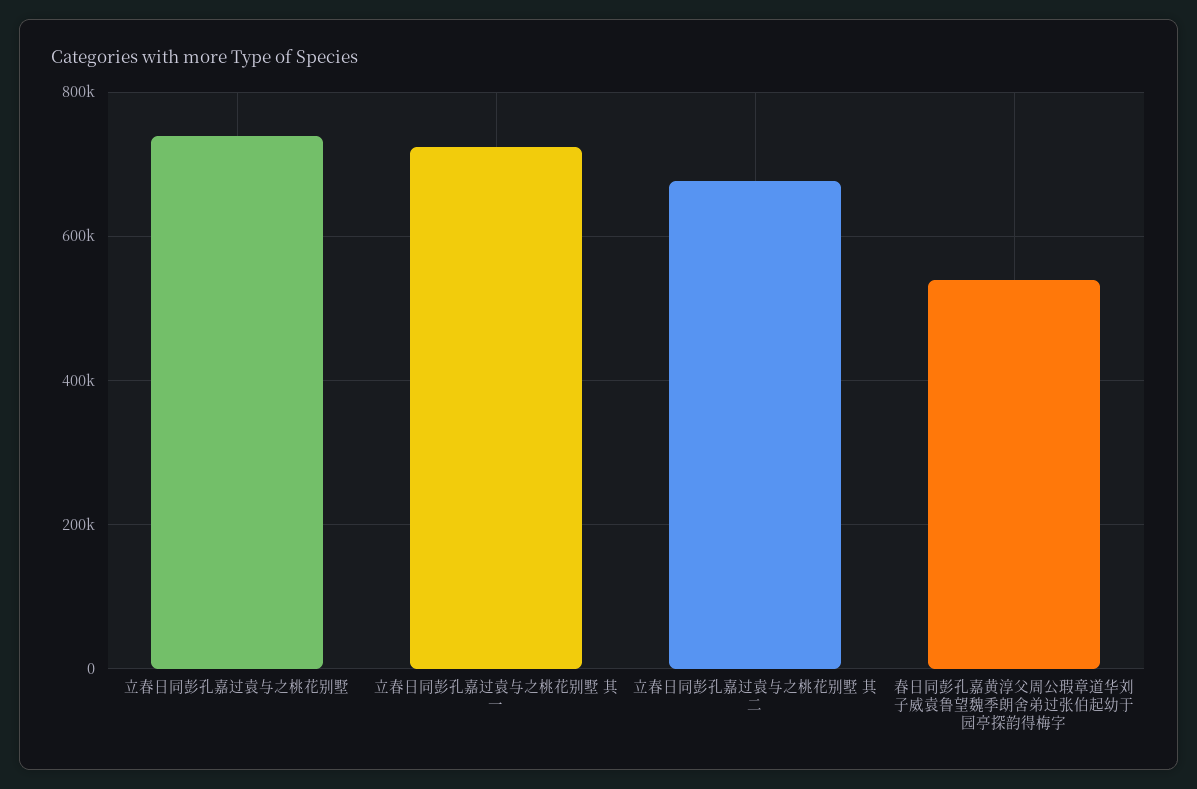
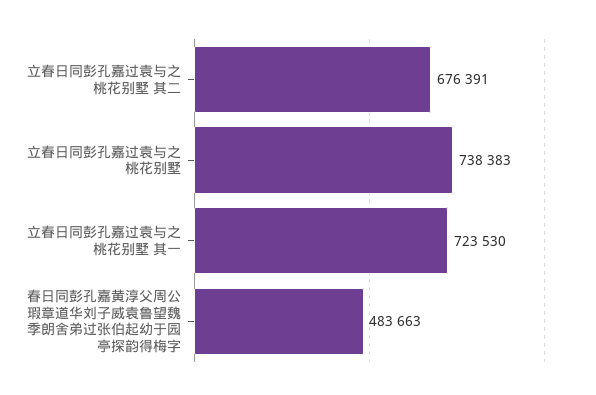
春日同彭孔嘉黄淳父周公瑕章道华刘子威袁鲁望魏季朗舍弟过张伯起幼于园亭探韵得梅字: 540000 -> 483663

